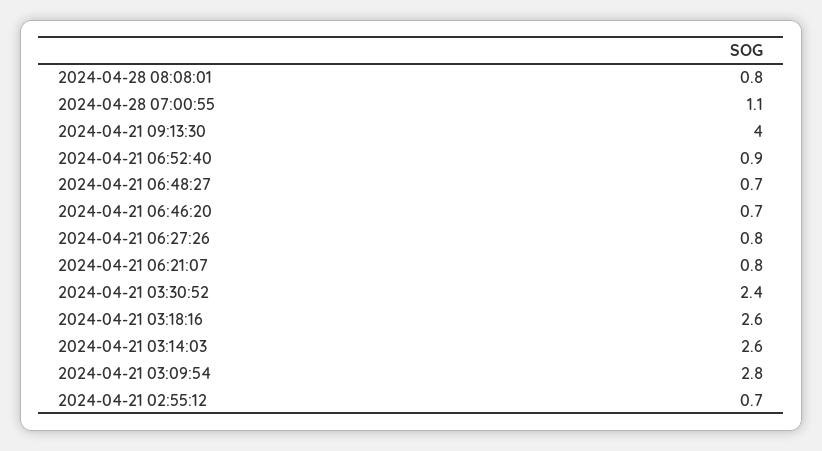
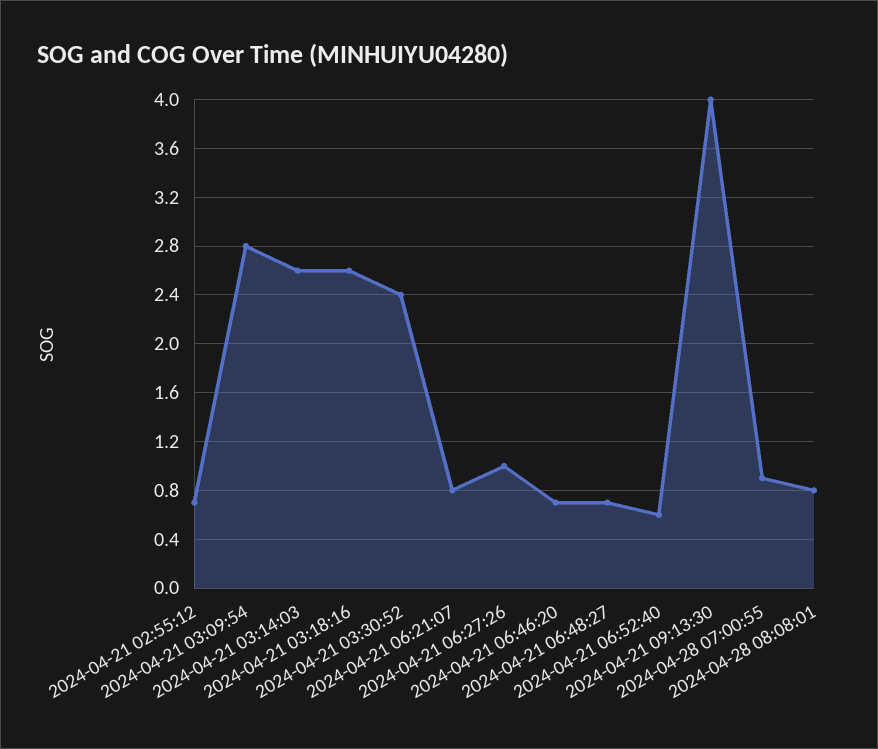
2024-04-28 07:00:55: 1.1 -> 0.9
2024-04-21 06:52:40: 0.9 -> 0.6
2024-04-21 06:27:26: 0.8 -> 1

